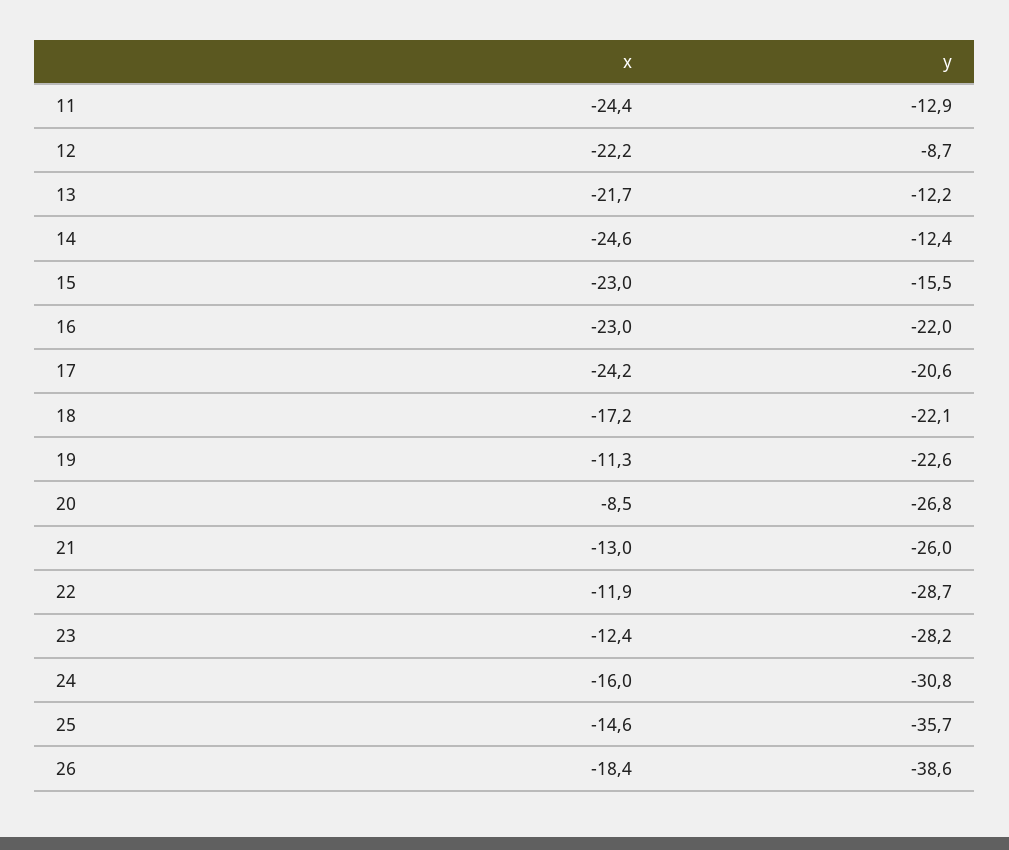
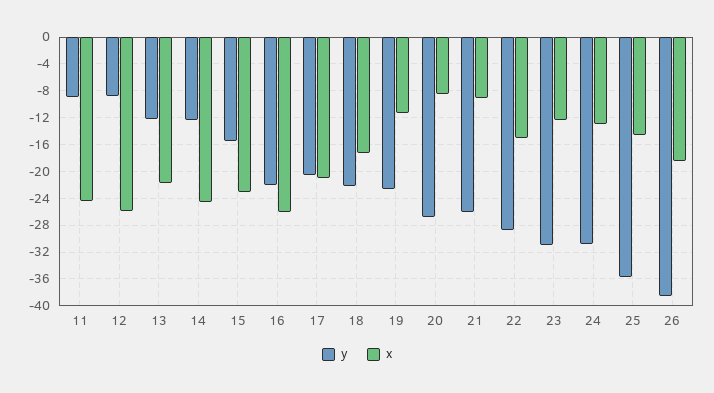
y, 11: -12.9 -> -9
x, 12: -22.2 -> -26
x, 16: -23 -> -26
x, 17: -24.2 -> -21
x, 21: -13 -> -9
x, 22: -11.9 -> -15
y, 23: -28.2 -> -31
x, 24: -16 -> -13

